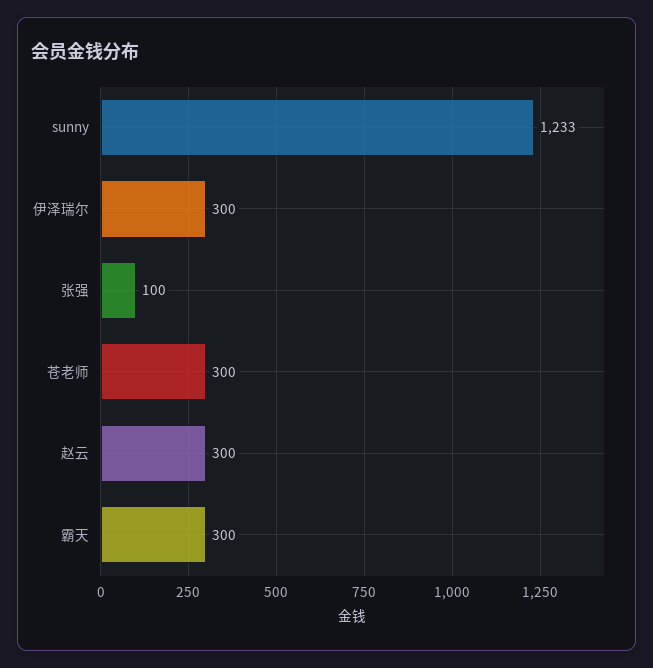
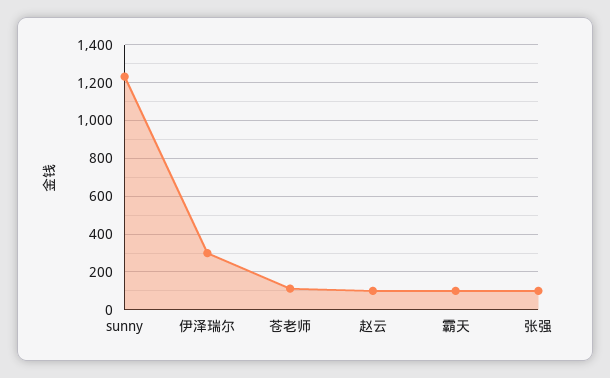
苍老师: 300 -> 100
赵云: 300 -> 100
霸天: 300 -> 100

